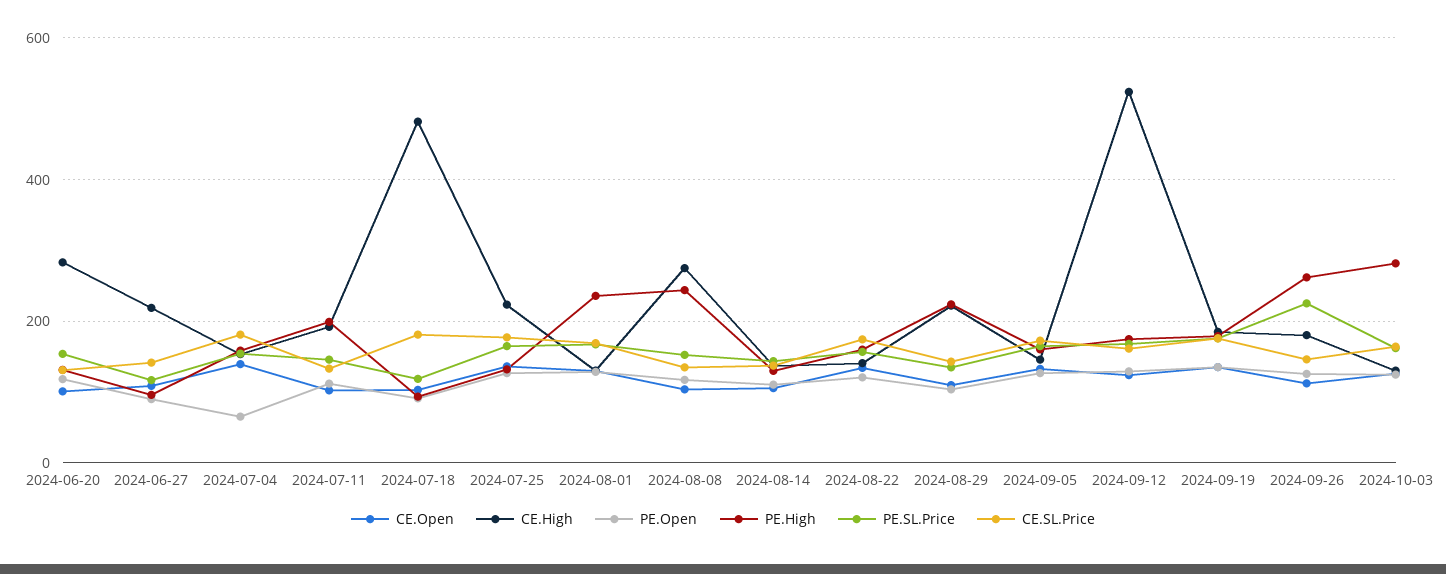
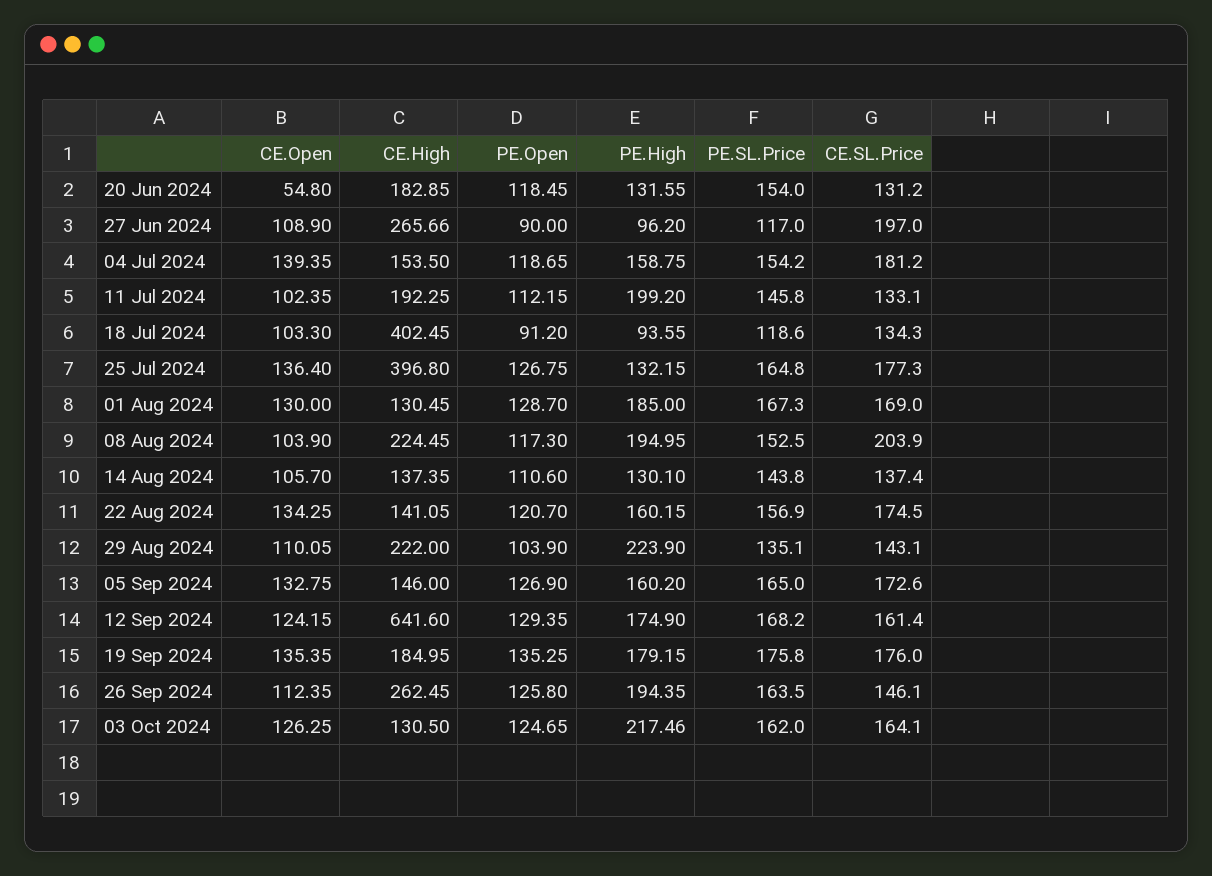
CE.Open, 2024-06-20: 100 -> 54.8
CE.High, 2024-06-20: 280 -> 182.85
CE.High, 2024-06-27: 220 -> 265.66
CE.SL.Price, 2024-06-27: 140 -> 197
PE.Open, 2024-07-04: 60 -> 118.65
CE.High, 2024-07-18: 480 -> 402.45
CE.SL.Price, 2024-07-18: 180 -> 134.3
CE.High, 2024-07-25: 220 -> 396.8
PE.High, 2024-08-01: 240 -> 185
CE.High, 2024-08-08: 280 -> 224.45
PE.High, 2024-08-08: 240 -> 194.95
CE.SL.Price, 2024-08-08: 140 -> 203.9
CE.High, 2024-09-12: 520 -> 641.6
CE.High, 2024-09-26: 180 -> 262.45
PE.High, 2024-09-26: 260 -> 194.35
PE.SL.Price, 2024-09-26: 220 -> 163.5
PE.High, 2024-10-03: 280 -> 217.46

